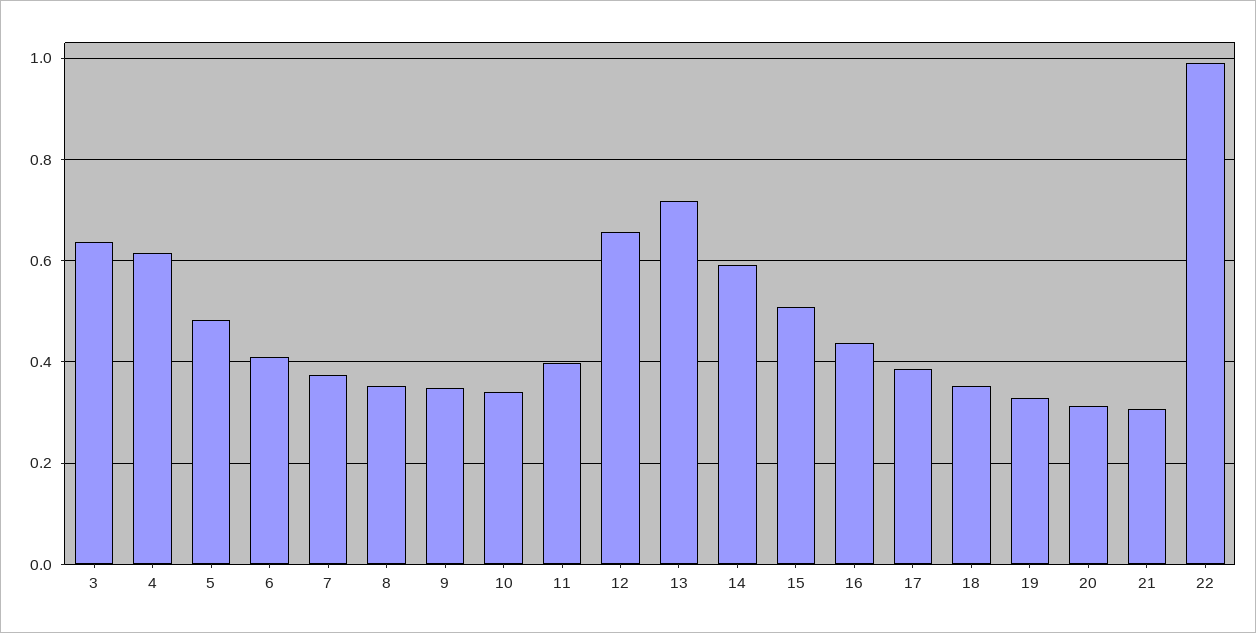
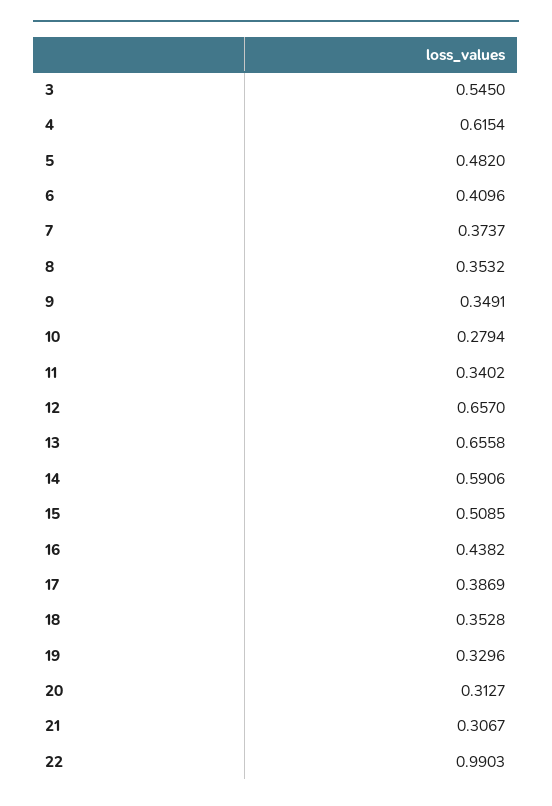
3: 0.64 -> 0.545
10: 0.34 -> 0.2794
11: 0.4 -> 0.3402
13: 0.72 -> 0.6558

